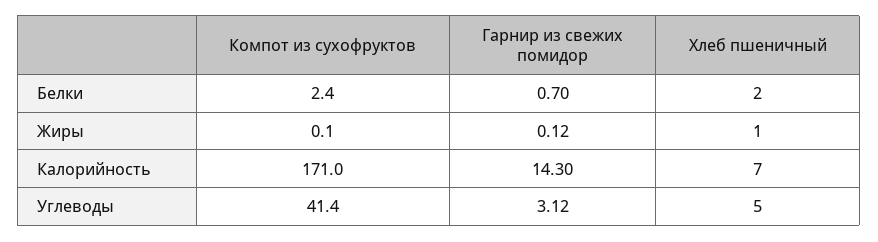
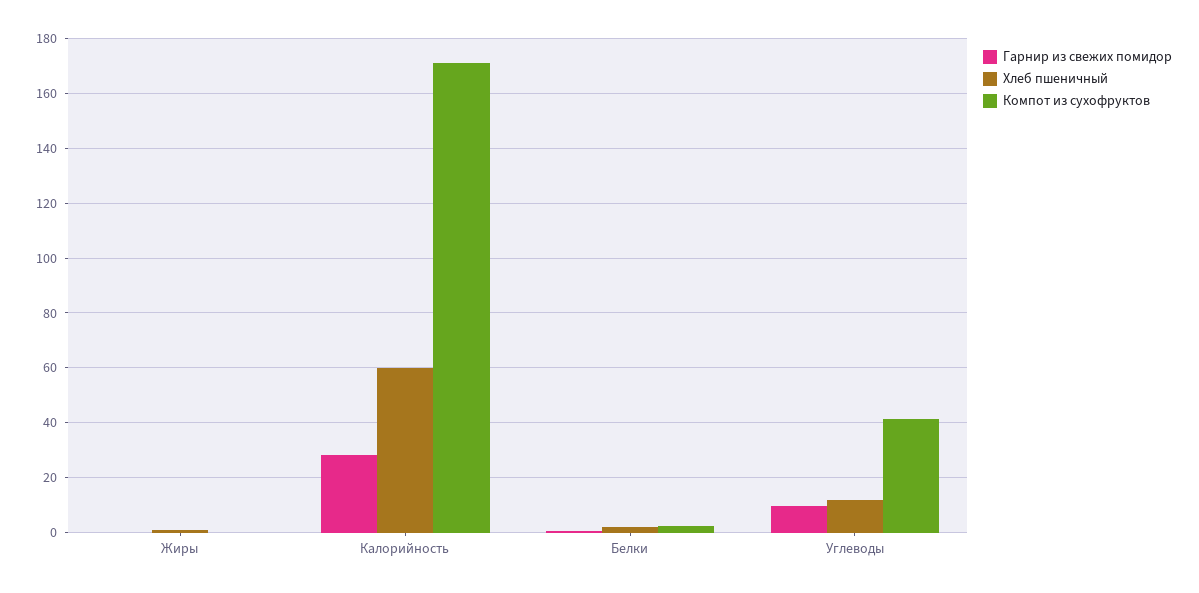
Гарнир из свежих помидор, Калорийность: 14.3 -> 27.5
Хлеб пшеничный, Калорийность: 7 -> 60
Гарнир из свежих помидор, Углеводы: 3.12 -> 10
Хлеб пшеничный, Углеводы: 5 -> 12.5

